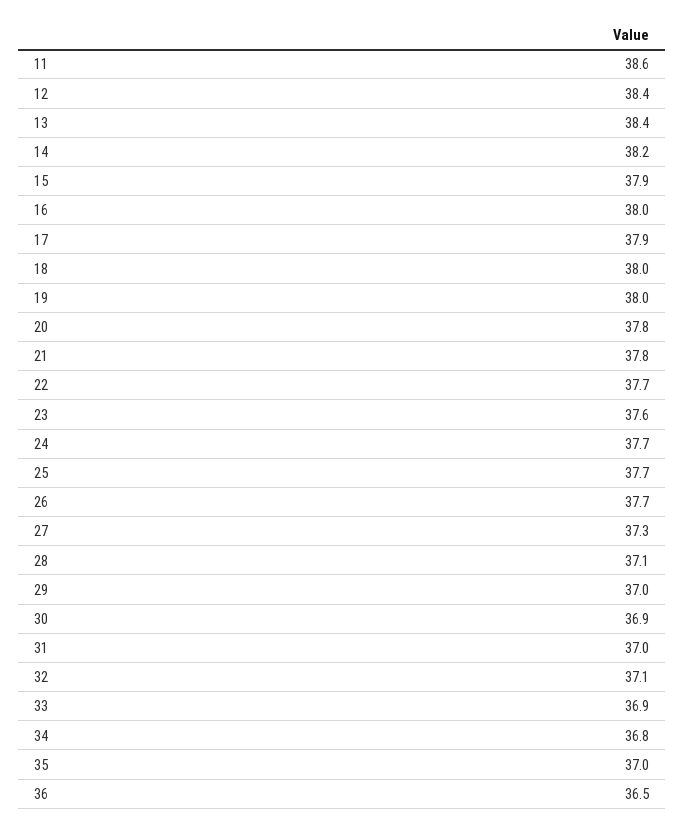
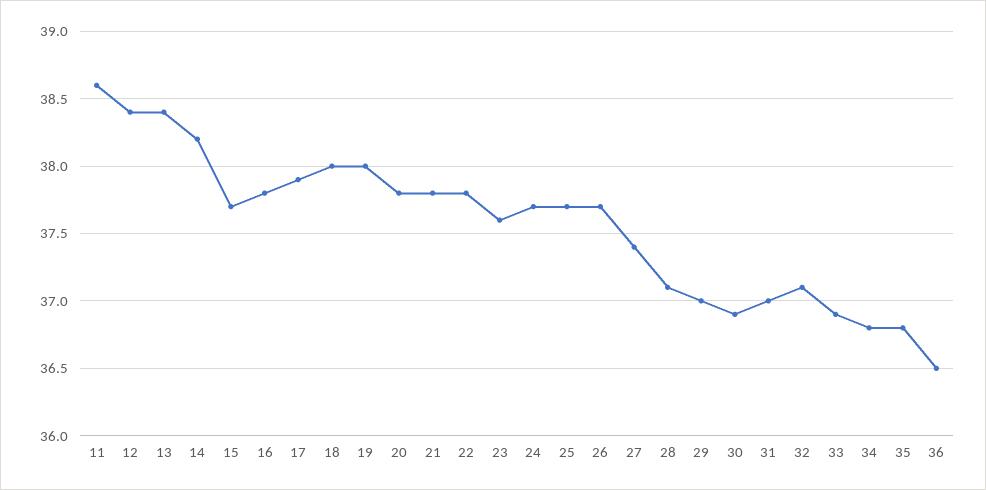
15: 37.9 -> 37.7
16: 38 -> 37.8
22: 37.7 -> 37.8
27: 37.3 -> 37.4
35: 37 -> 36.8

